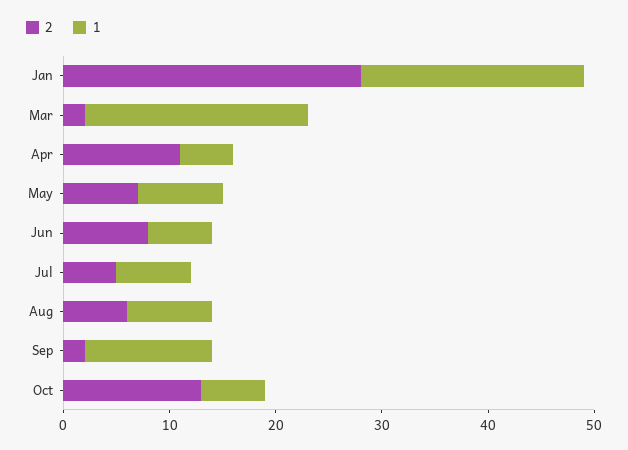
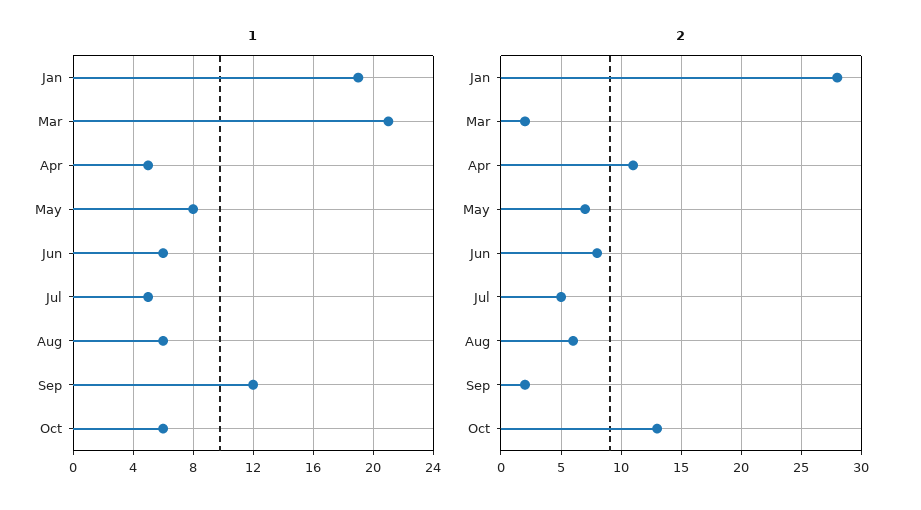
1, Jan: 21 -> 19
1, Jul: 7 -> 5
1, Aug: 8 -> 6

